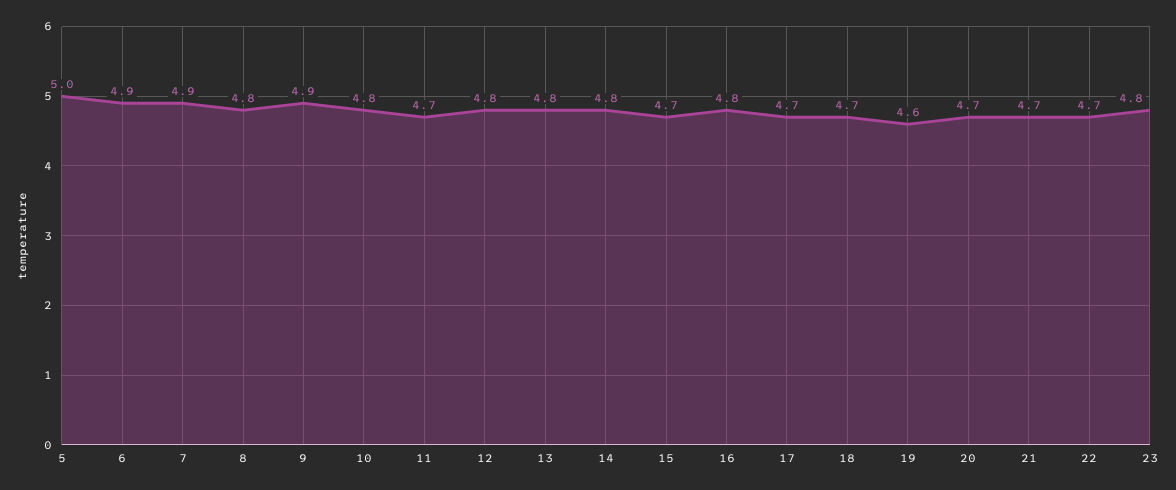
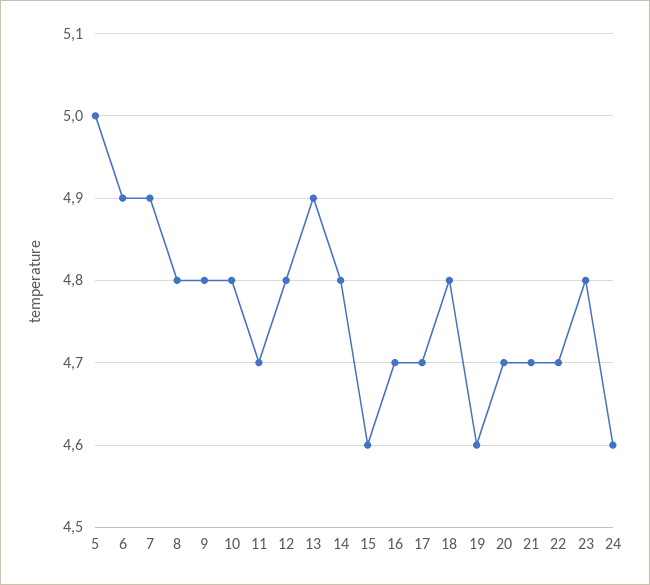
9: 4.9 -> 4.8
13: 4.8 -> 4.9
15: 4.7 -> 4.6
16: 4.8 -> 4.7
18: 4.7 -> 4.8
24: none -> 4.6

